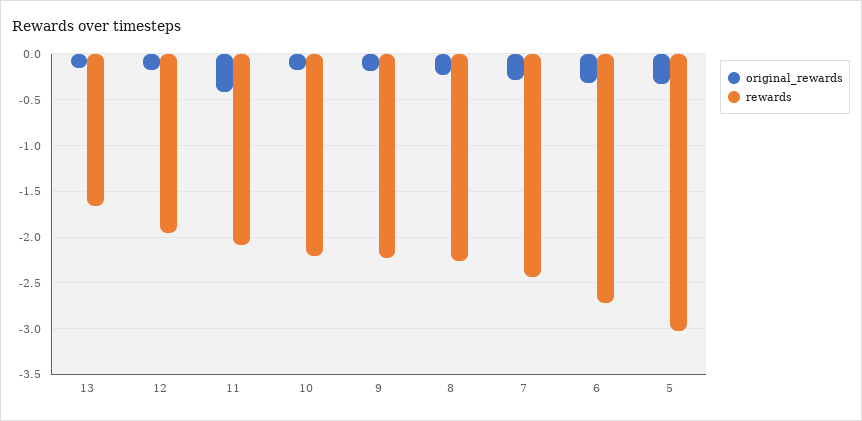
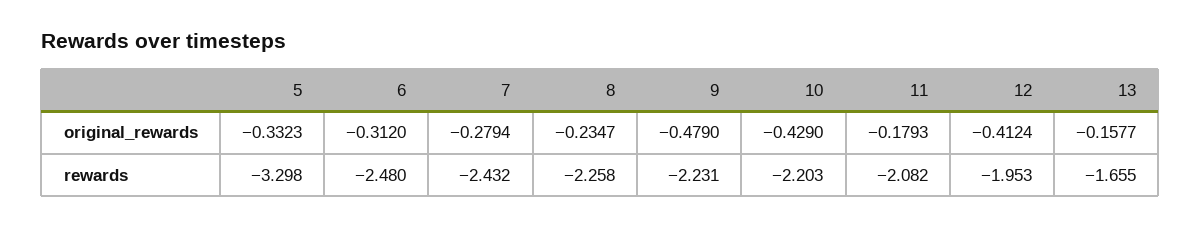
original_rewards, 12: -0.2 -> -0.4124
original_rewards, 11: -0.4 -> -0.1793
original_rewards, 10: -0.2 -> -0.429
original_rewards, 9: -0.2 -> -0.479
rewards, 6: -2.7 -> -2.48
rewards, 5: -3 -> -3.298

